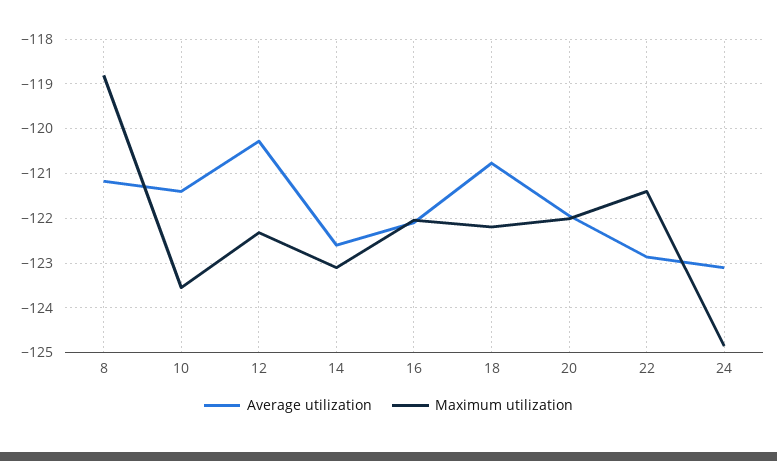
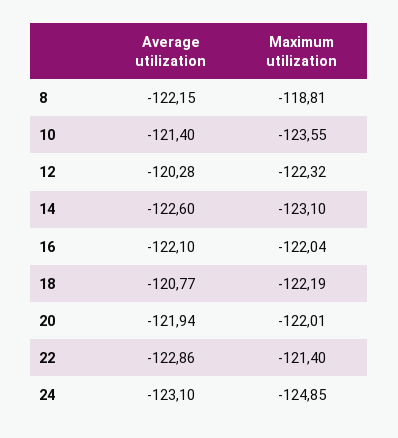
Average utilization, 8: -121.2 -> -122.15

